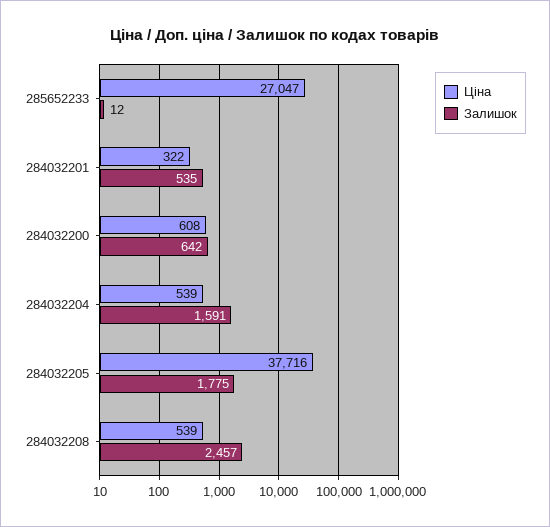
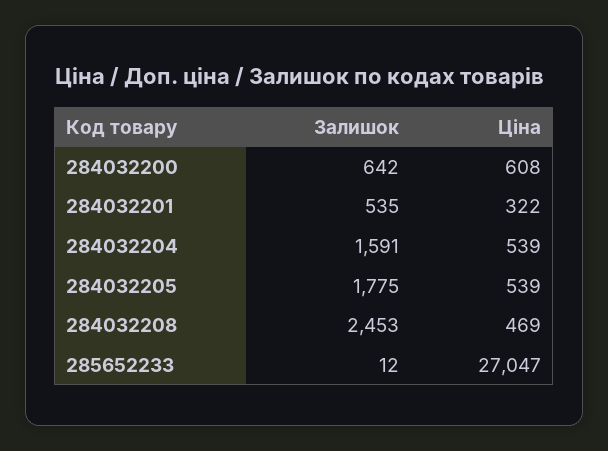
Ціна, 284032205: 37716 -> 539
Ціна, 284032208: 539 -> 469
Залишок, 284032208: 2457 -> 2453

